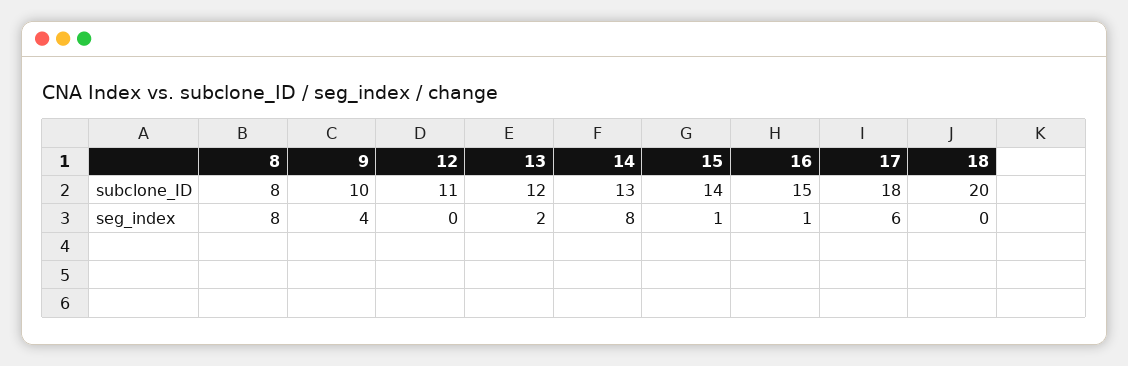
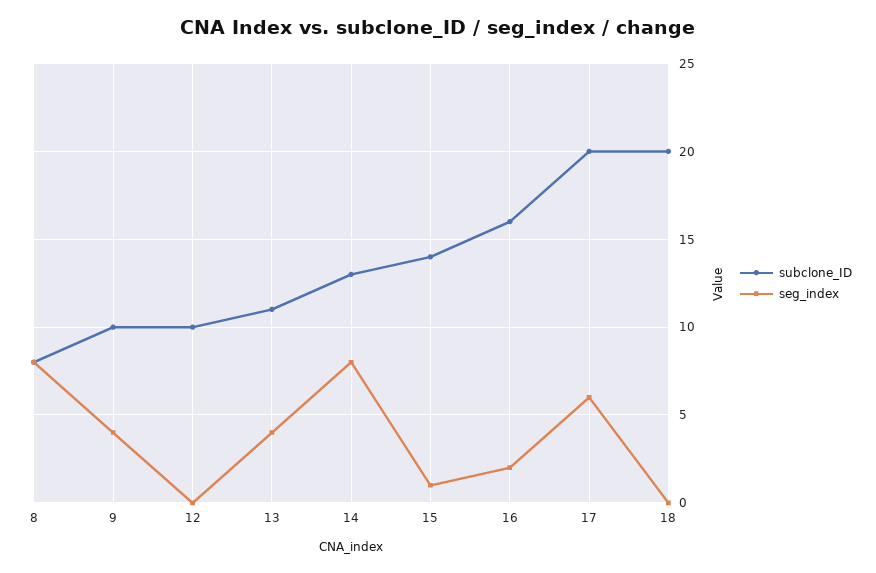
subclone_ID, 12: 11 -> 10
subclone_ID, 13: 12 -> 11
subclone_ID, 16: 15 -> 16
subclone_ID, 17: 18 -> 20
seg_index, 13: 2 -> 4
seg_index, 16: 1 -> 2

